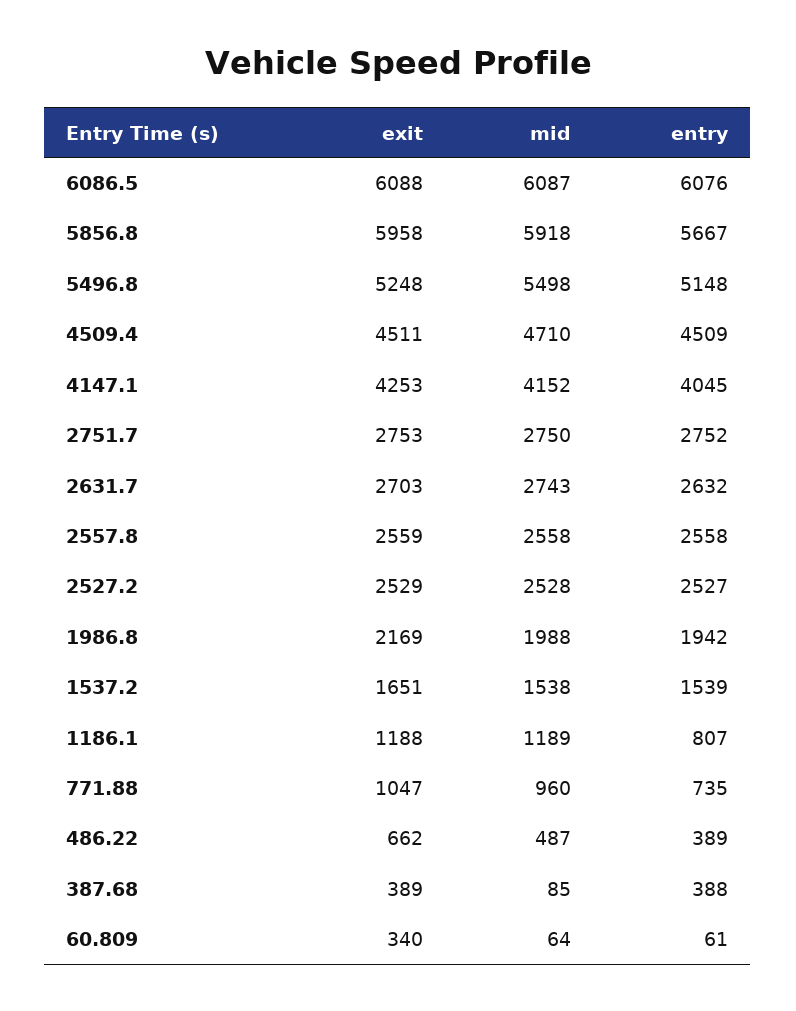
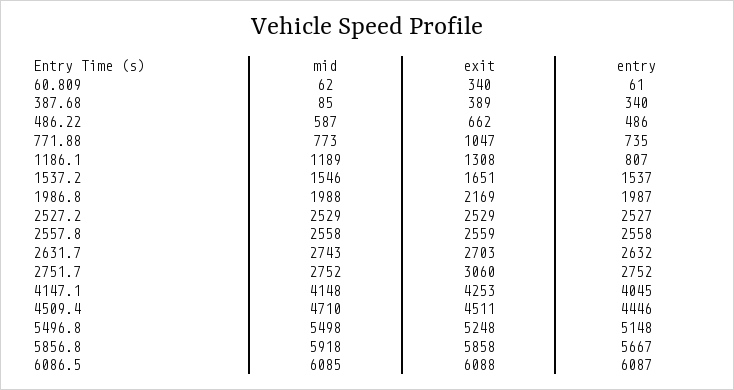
mid, 6086.5: 6087 -> 6085
entry, 6086.5: 6076 -> 6087
exit, 5856.8: 5958 -> 5858
entry, 4509.4: 4509 -> 4446
mid, 4147.1: 4152 -> 4148
exit, 2751.7: 2753 -> 3060
mid, 2751.7: 2750 -> 2752
mid, 2527.2: 2528 -> 2529
entry, 1986.8: 1942 -> 1987
mid, 1537.2: 1538 -> 1546
entry, 1537.2: 1539 -> 1537
exit, 1186.1: 1188 -> 1308
mid, 771.88: 960 -> 773
mid, 486.22: 487 -> 587
entry, 486.22: 389 -> 486
entry, 387.68: 388 -> 340
mid, 60.809: 64 -> 62

